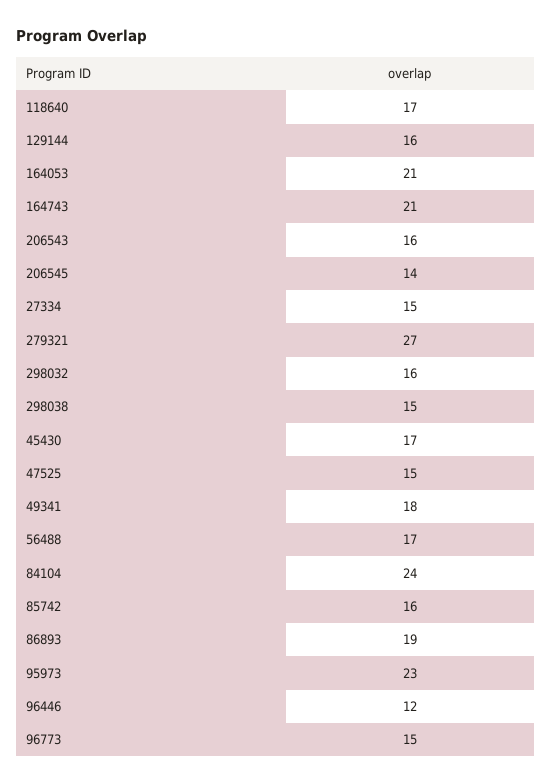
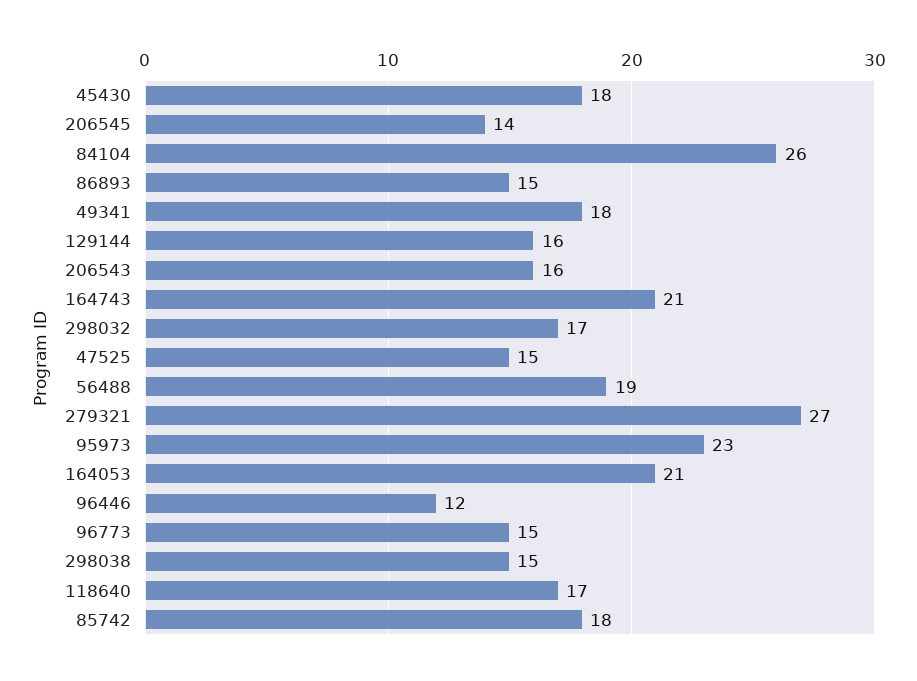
27334: 15 -> none
298032: 16 -> 17
45430: 17 -> 18
56488: 17 -> 19
84104: 24 -> 26
85742: 16 -> 18
86893: 19 -> 15

